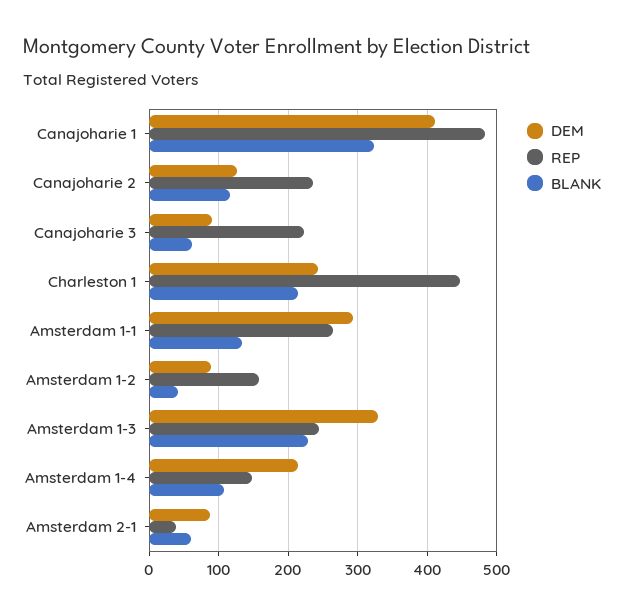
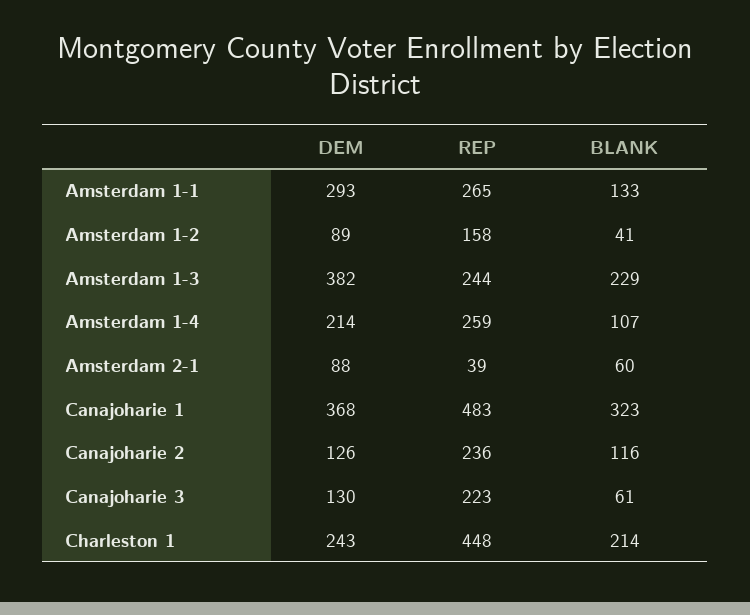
DEM, Canajoharie 1: 410 -> 368
DEM, Canajoharie 3: 90 -> 130
DEM, Amsterdam 1-3: 330 -> 382
REP, Amsterdam 1-4: 150 -> 259

